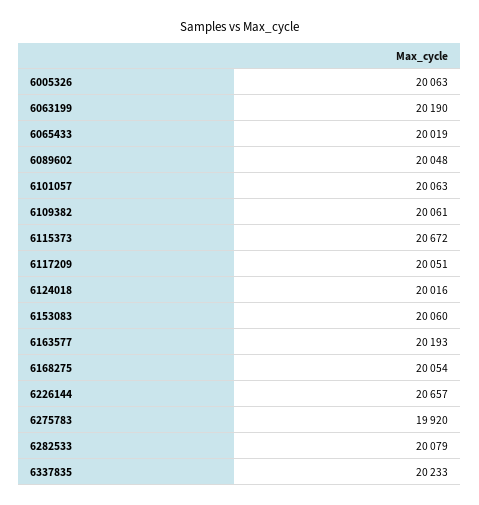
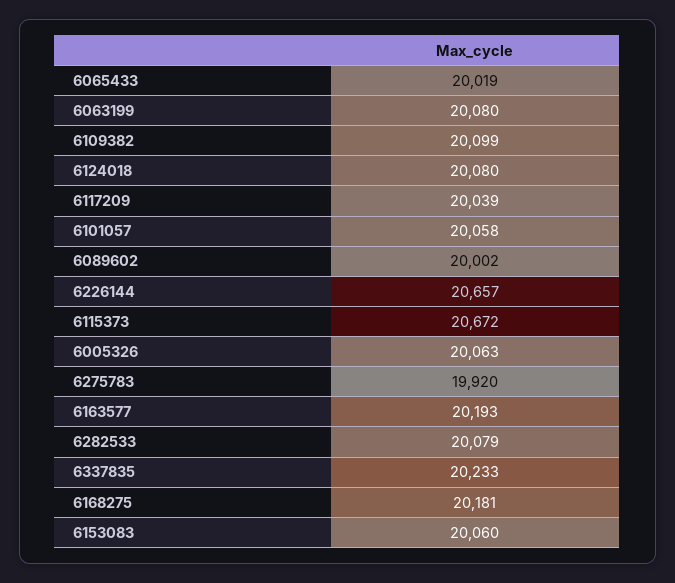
6063199: 20190 -> 20080
6089602: 20048 -> 20002
6101057: 20063 -> 20058
6109382: 20061 -> 20099
6117209: 20051 -> 20039
6124018: 20016 -> 20080
6168275: 20054 -> 20181

